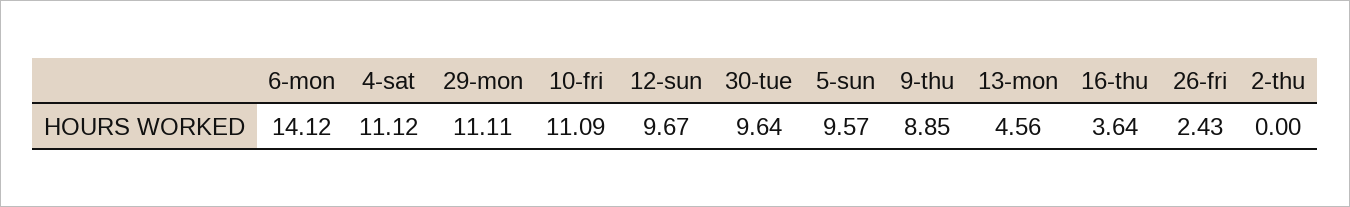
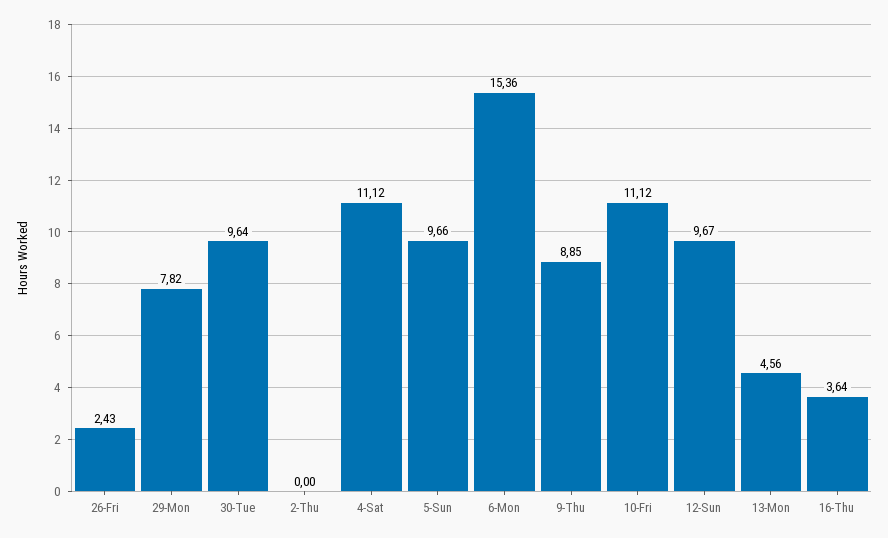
6-mon: 14.12 -> 15.36
29-mon: 11.11 -> 7.82
10-fri: 11.09 -> 11.12
5-sun: 9.57 -> 9.66

